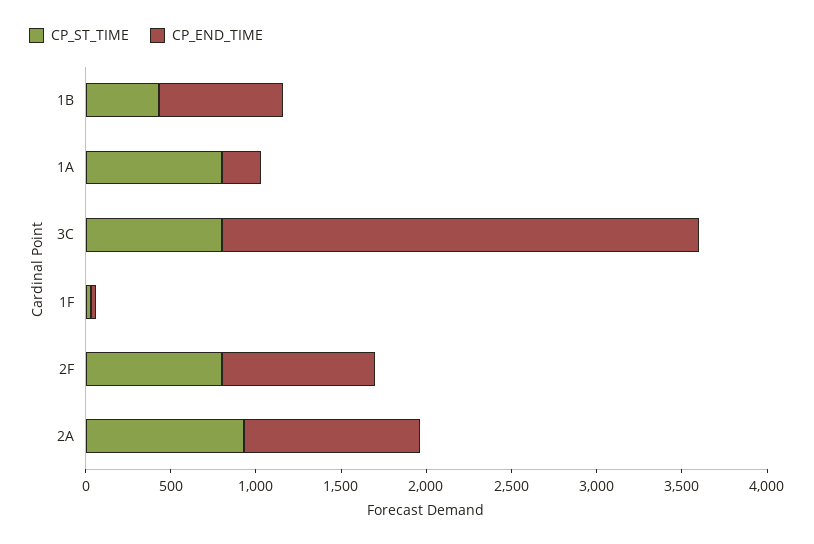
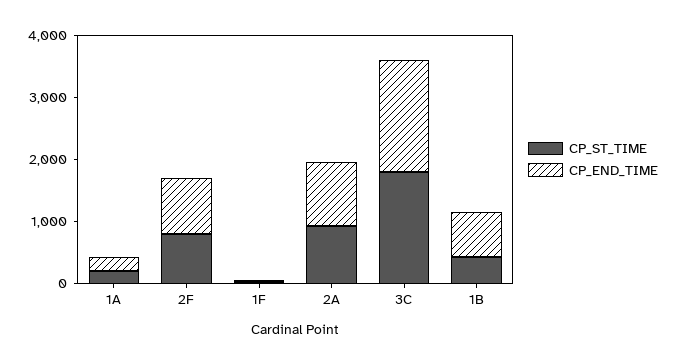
CP_ST_TIME, 1A: 800 -> 200
CP_ST_TIME, 3C: 800 -> 1800
CP_END_TIME, 3C: 2800 -> 1800

